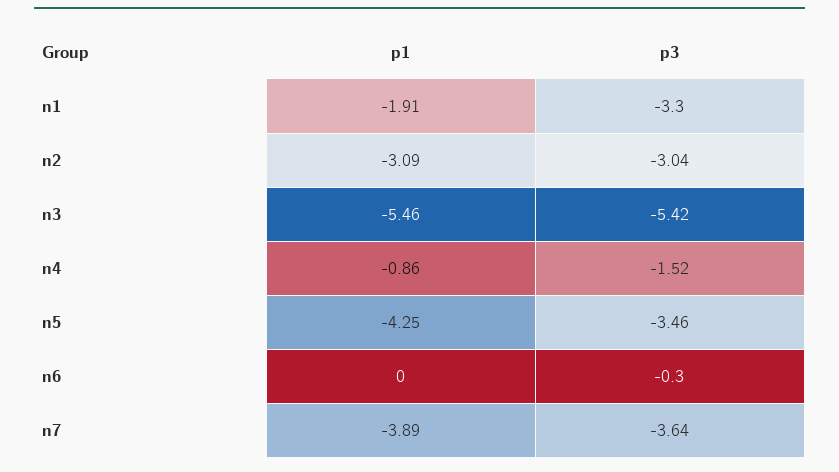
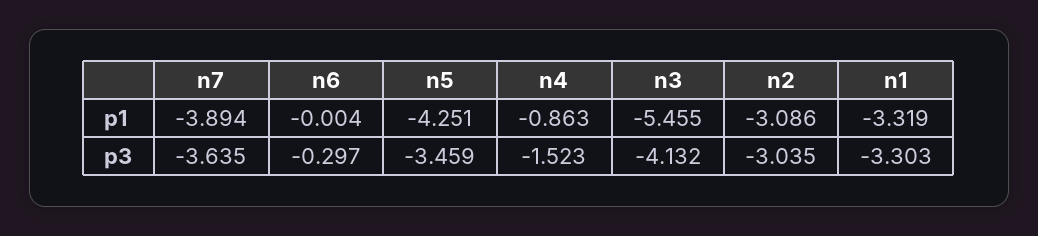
p1, n1: -1.91 -> -3.319
p3, n3: -5.42 -> -4.132

